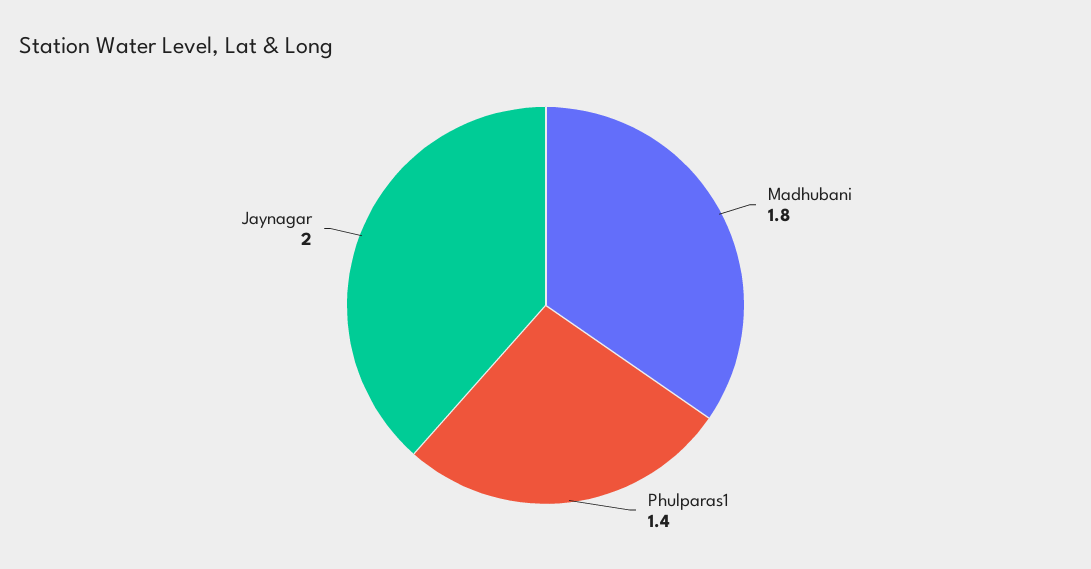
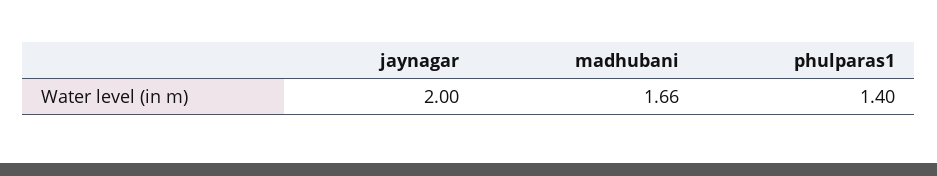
Madhubani: 1.8 -> 1.66

